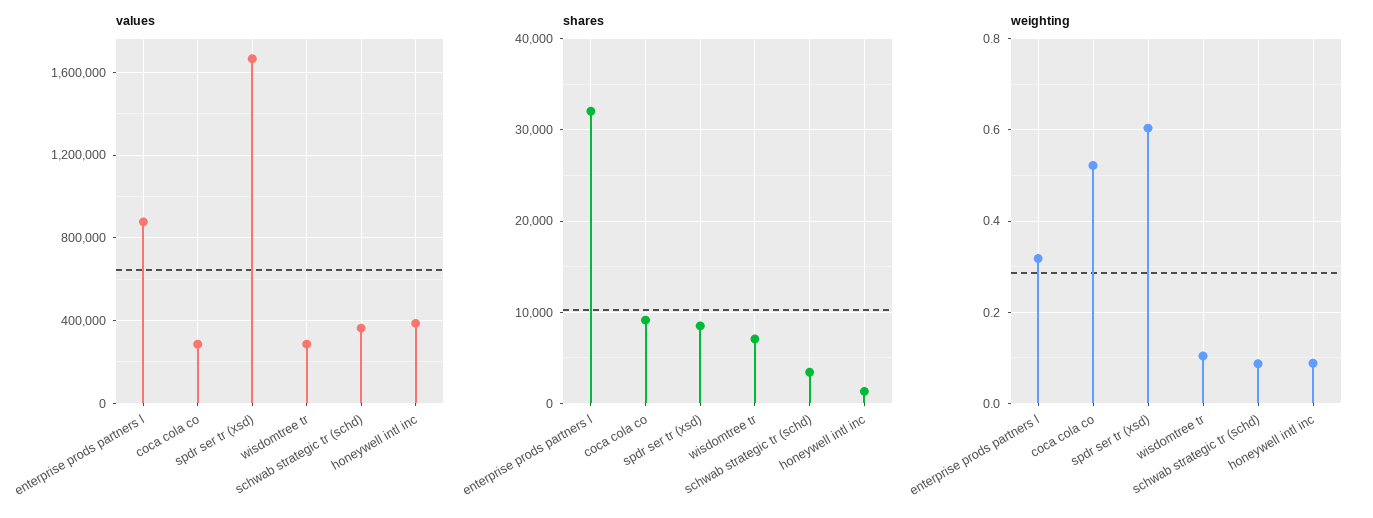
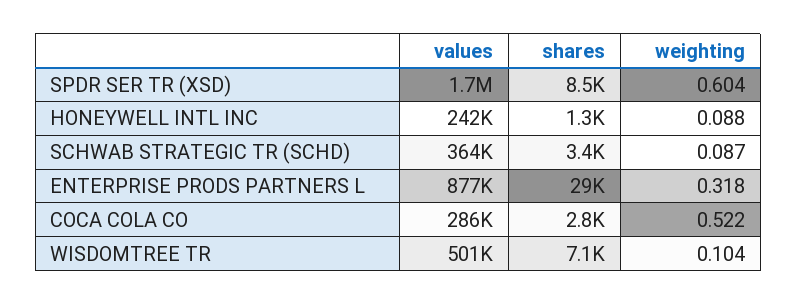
values, wisdomtree tr: 300000 -> 501000
values, honeywell intl inc: 400000 -> 242000
shares, enterprise prods partners l: 32000 -> 29000
shares, coca cola co: 9000 -> 2800

